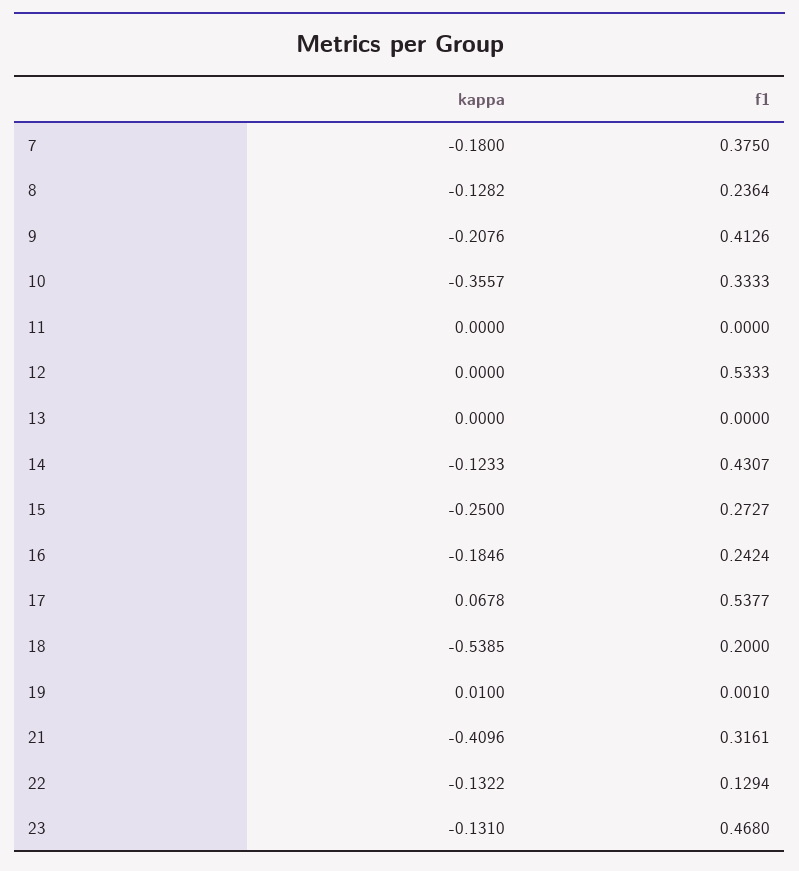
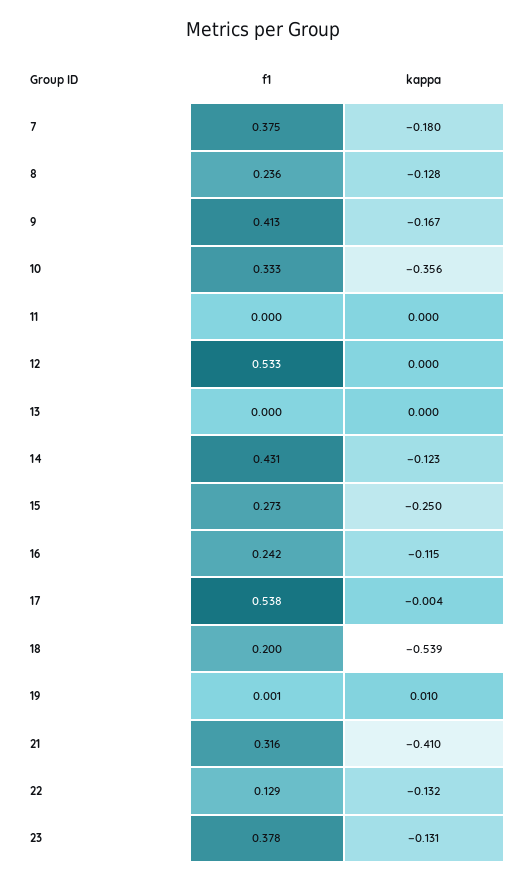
kappa, 9: -0.2076 -> -0.167
kappa, 16: -0.1846 -> -0.115
kappa, 17: 0.0678 -> -0.004
f1, 23: 0.468 -> 0.378

